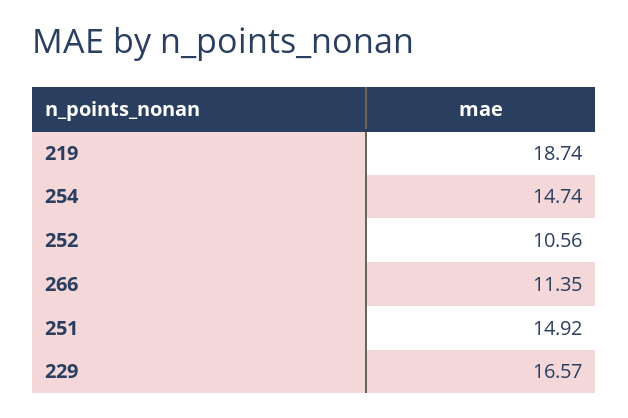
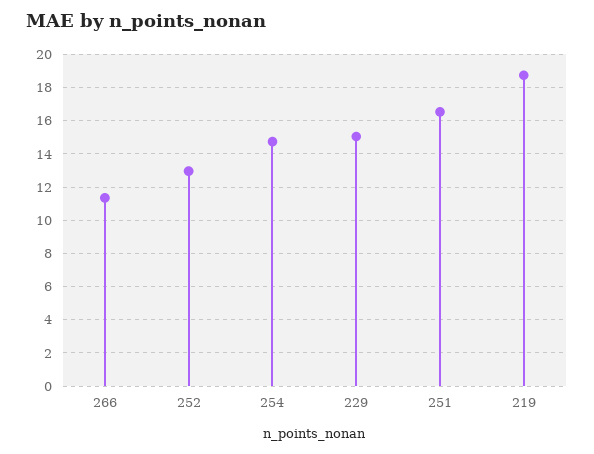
252: 10.56 -> 13
251: 14.92 -> 16.5
229: 16.57 -> 15

